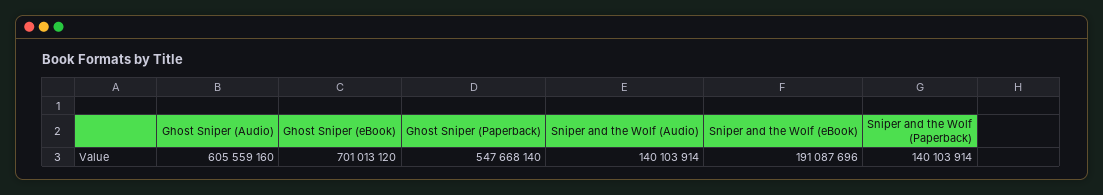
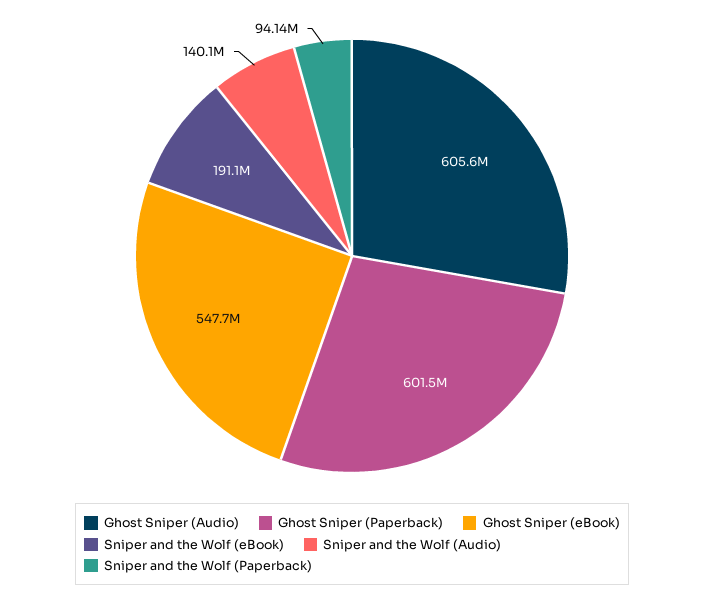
Ghost Sniper (eBook): 701013120 -> 547700000
Ghost Sniper (Paperback): 547668140 -> 601500000
Sniper and the Wolf (Paperback): 140103914 -> 94140000

